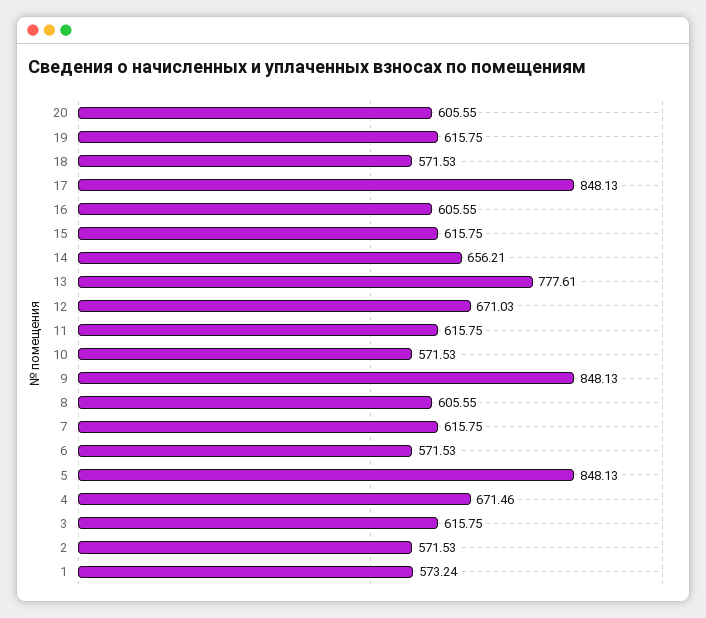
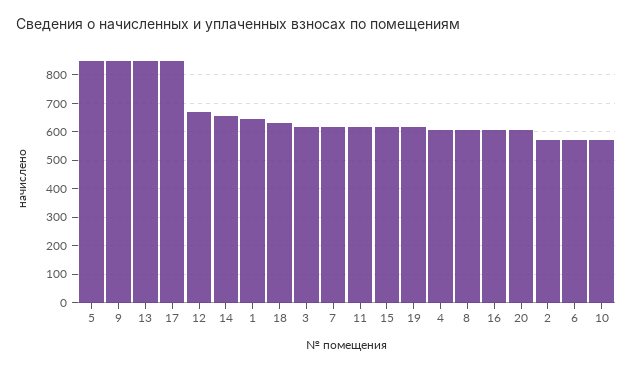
18: 571.53 -> 625
13: 777.61 -> 850
4: 671.46 -> 600
1: 573.24 -> 650

